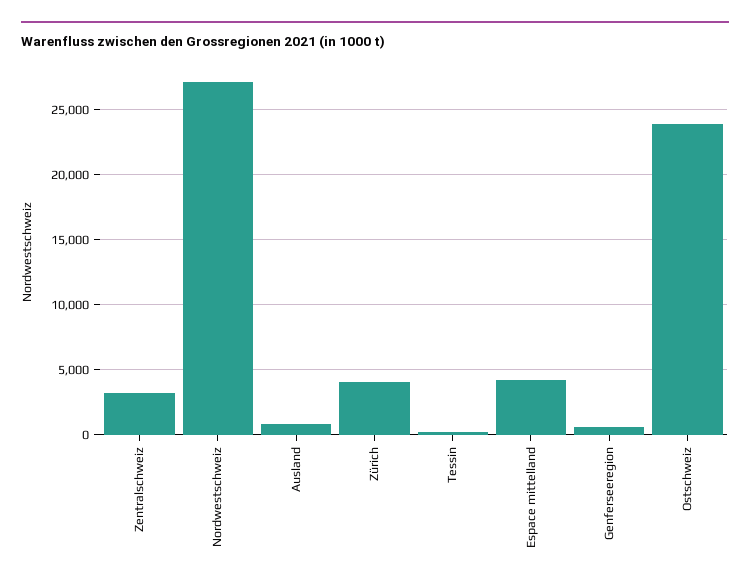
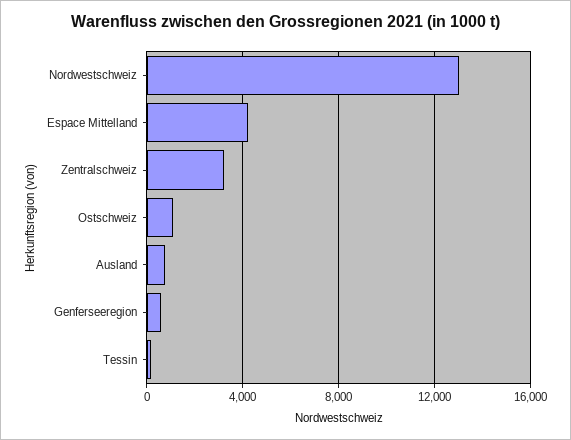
Nordwestschweiz: 27000 -> 13000
Zürich: 4000 -> none
Ostschweiz: 24000 -> 1000

